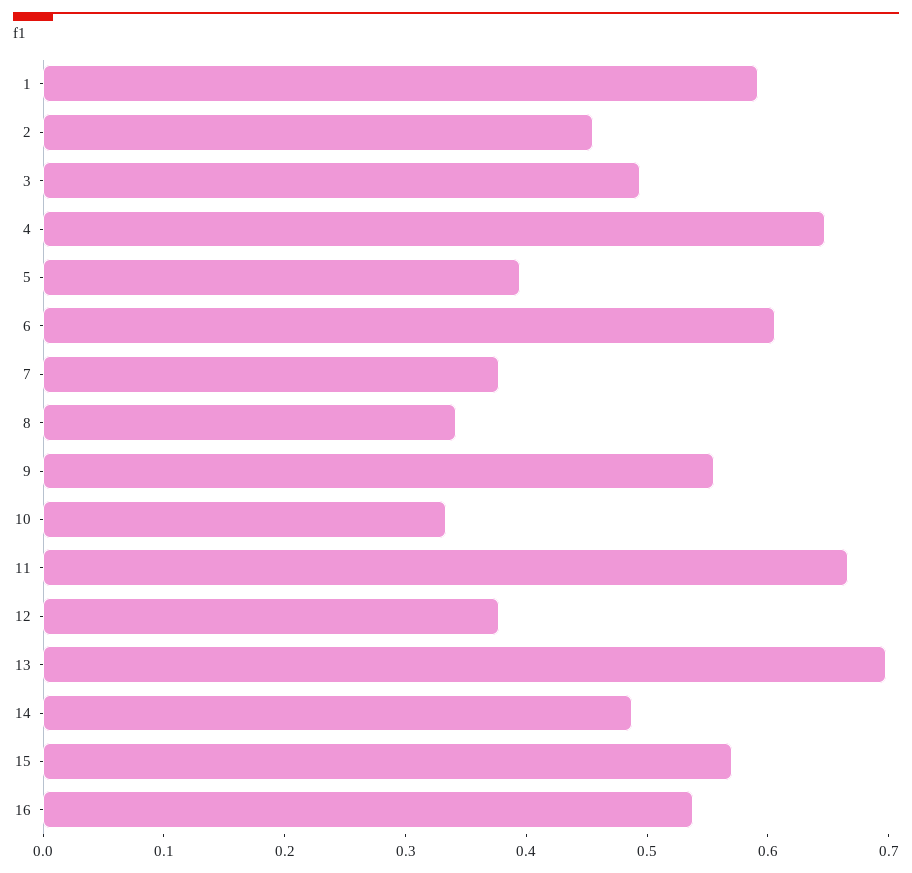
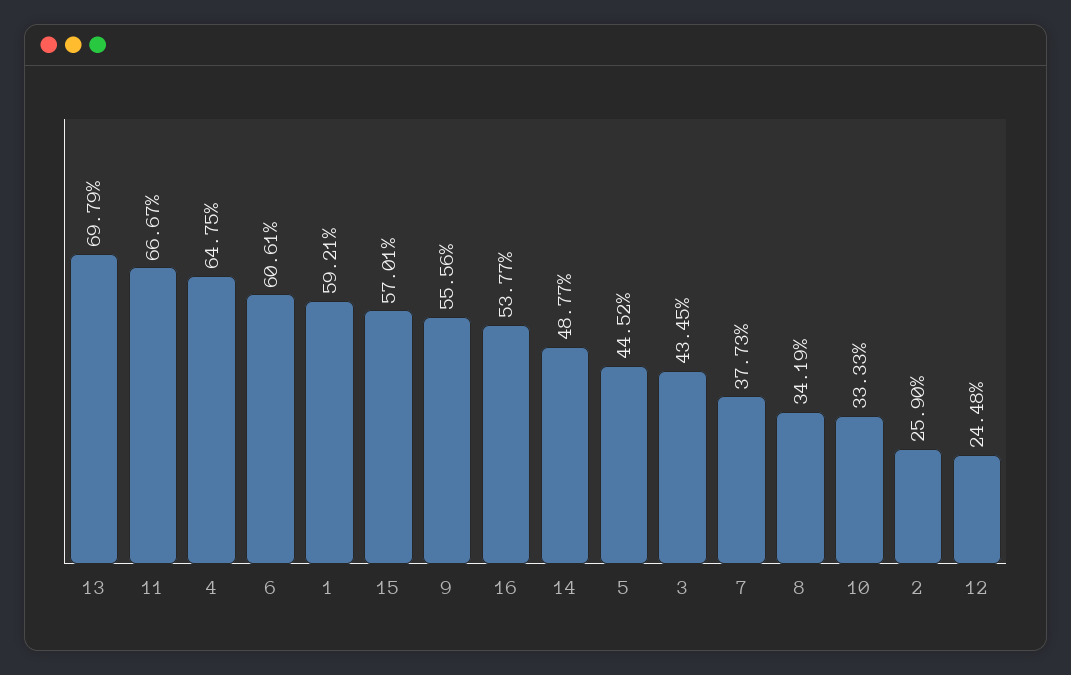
2: 0.46 -> 0.259
3: 0.5 -> 0.4345
5: 0.4 -> 0.4452
12: 0.38 -> 0.2448

